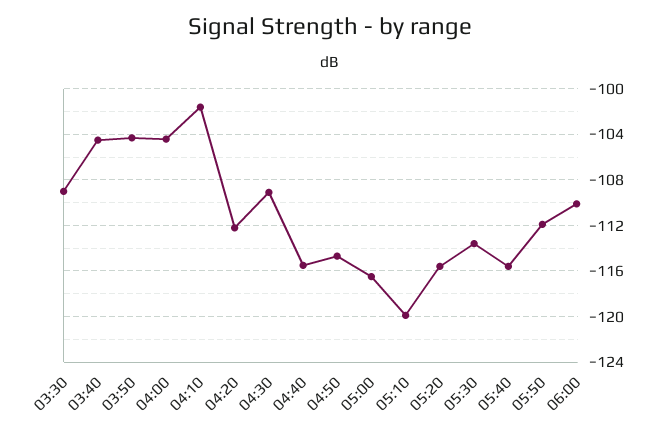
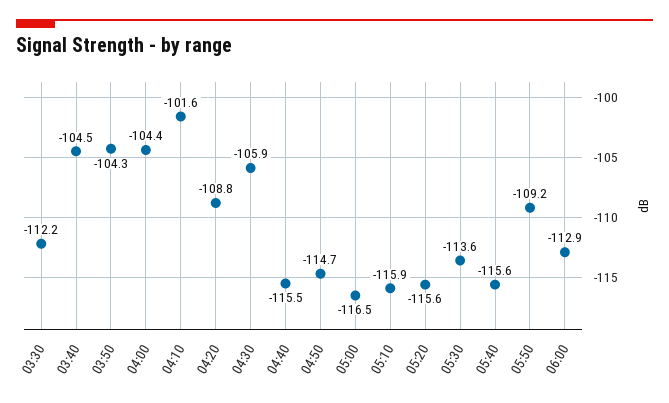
03:30: -109 -> -112.2
04:20: -112 -> -108.8
04:30: -109 -> -105.9
05:10: -120 -> -115.9
05:50: -112 -> -109.2
06:00: -110 -> -112.9

